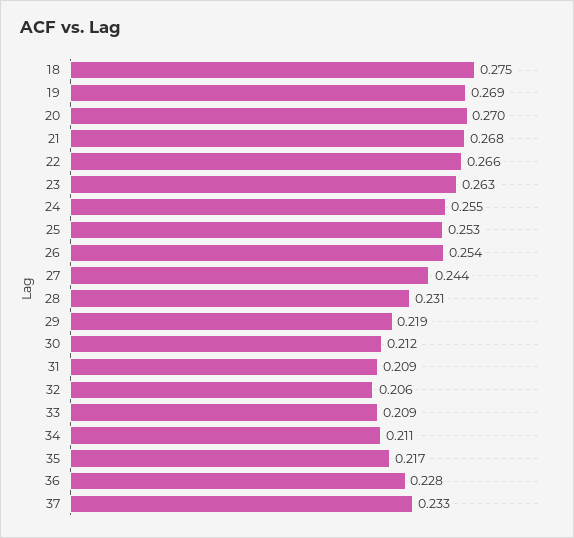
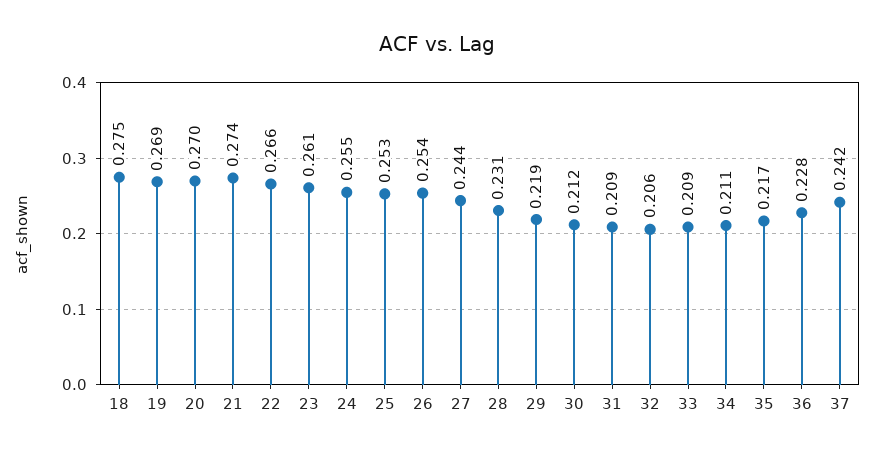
21: 0.268 -> 0.274
23: 0.263 -> 0.261
37: 0.233 -> 0.242

